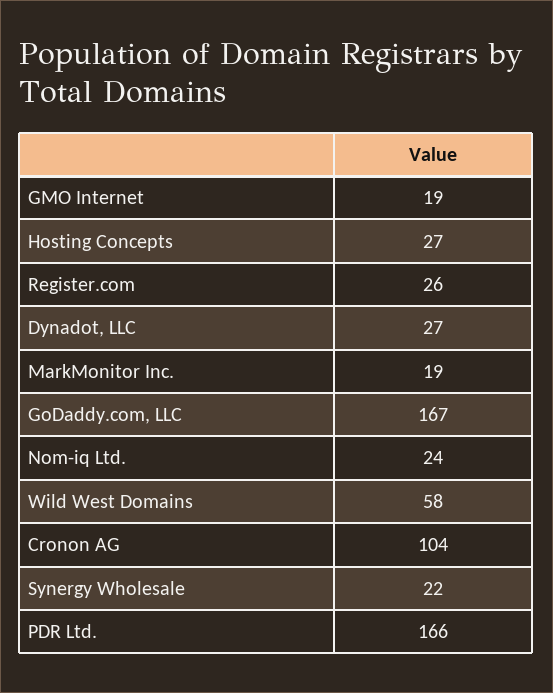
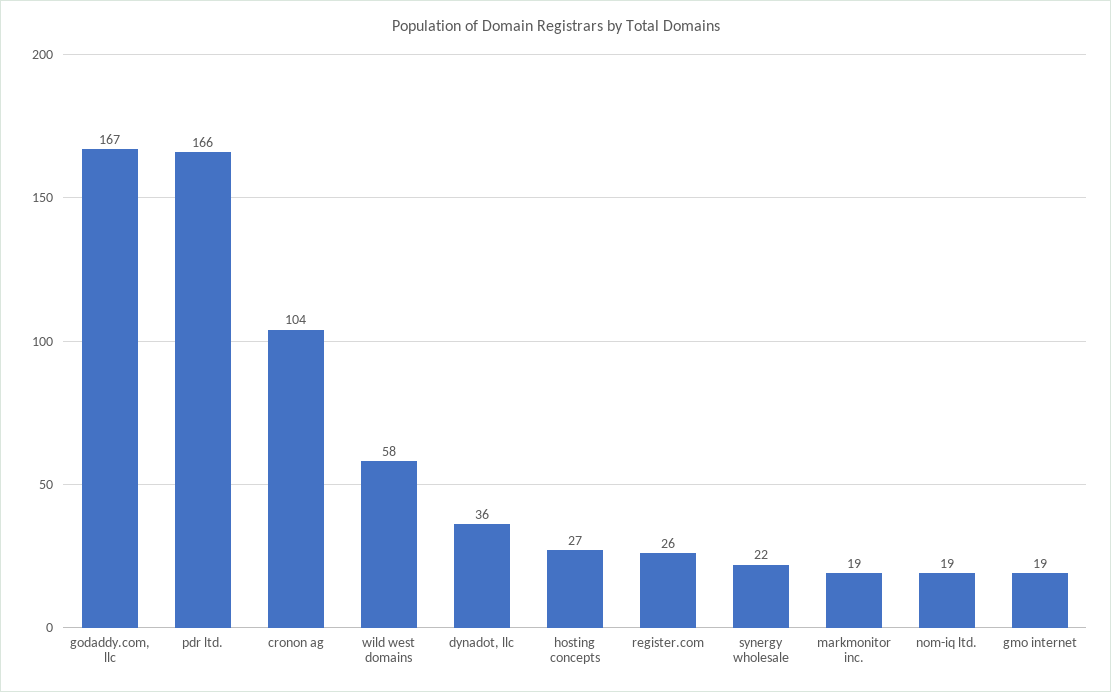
Dynadot, LLC: 27 -> 36
Nom-iq Ltd.: 24 -> 19

